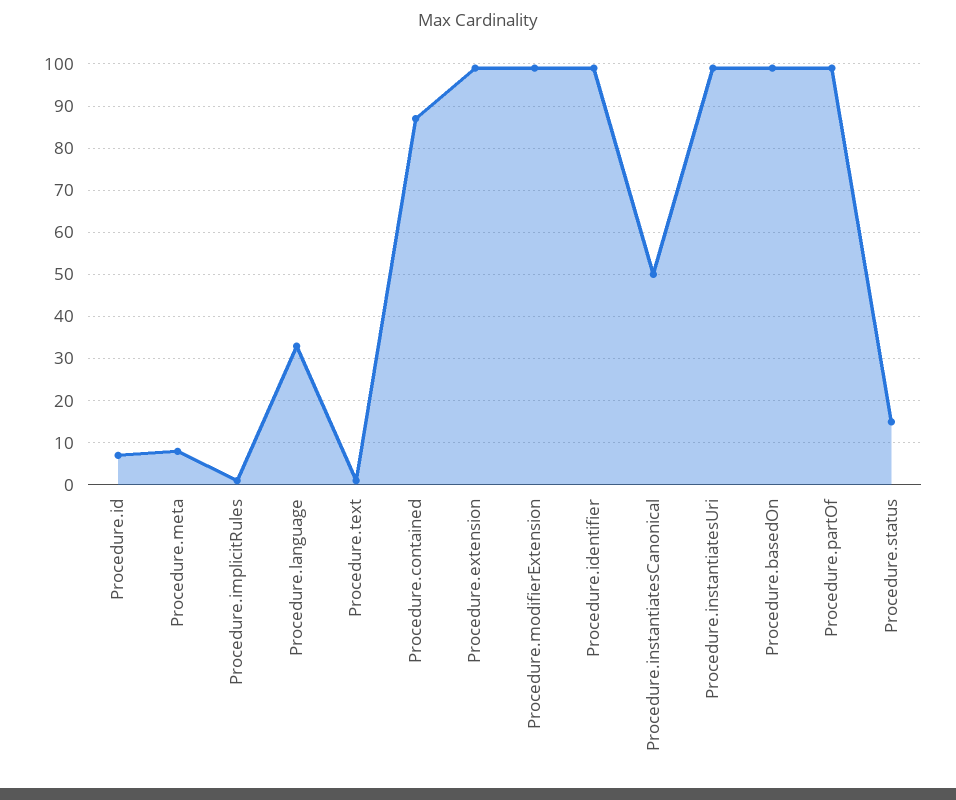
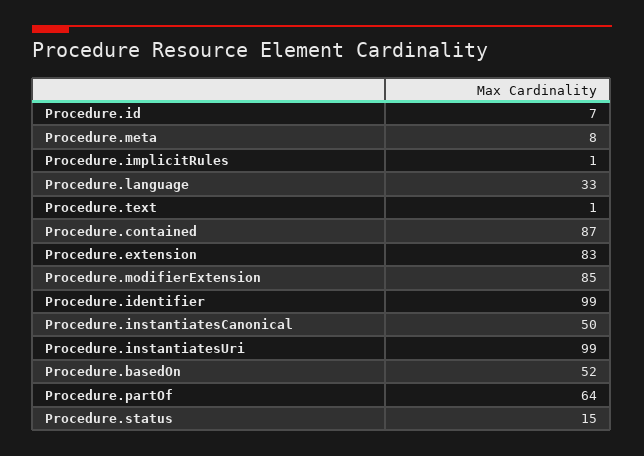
Procedure.extension: 100 -> 83
Procedure.modifierExtension: 100 -> 85
Procedure.basedOn: 100 -> 52
Procedure.partOf: 100 -> 64

